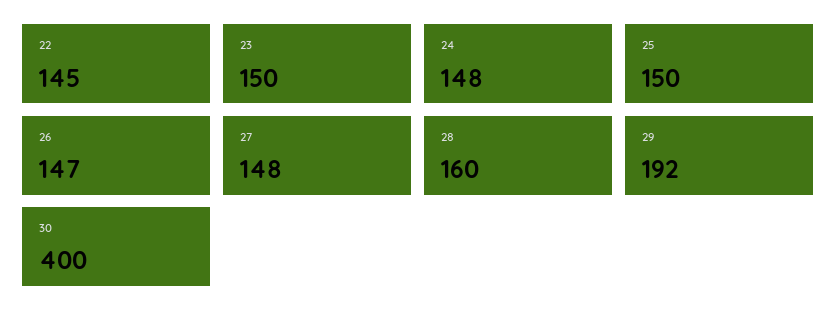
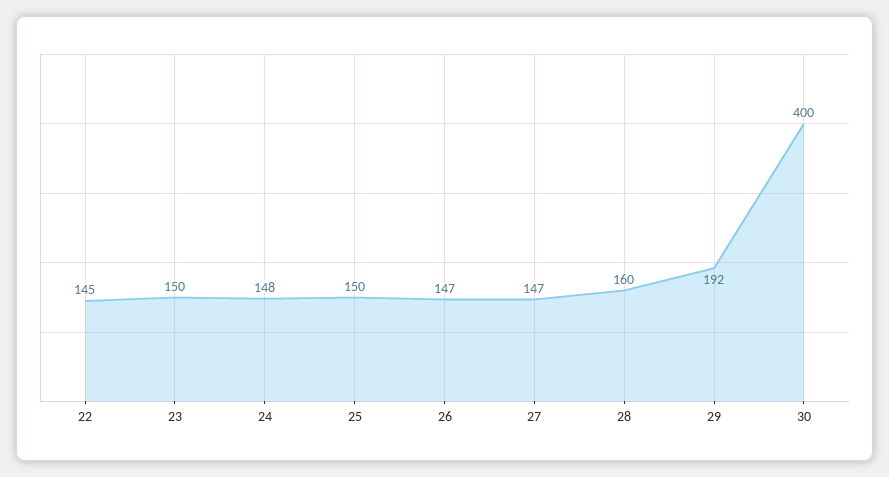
27: 148 -> 147

